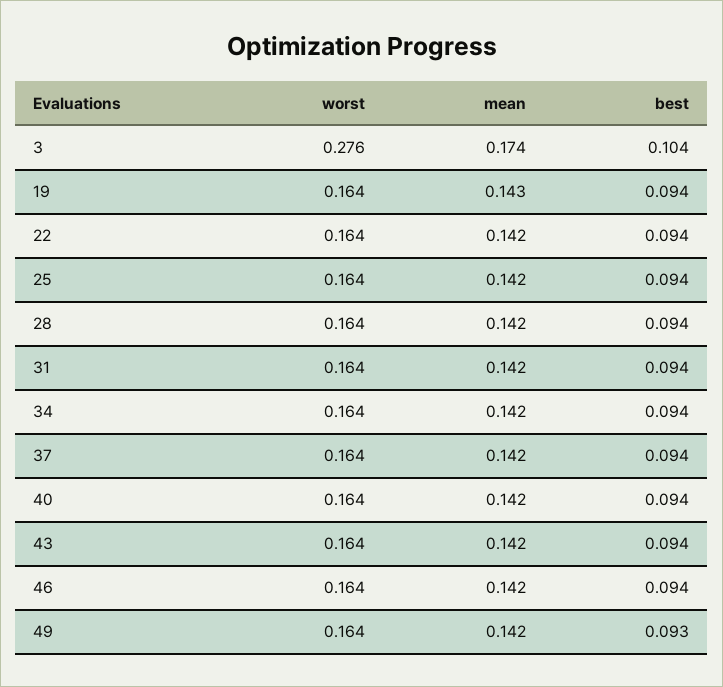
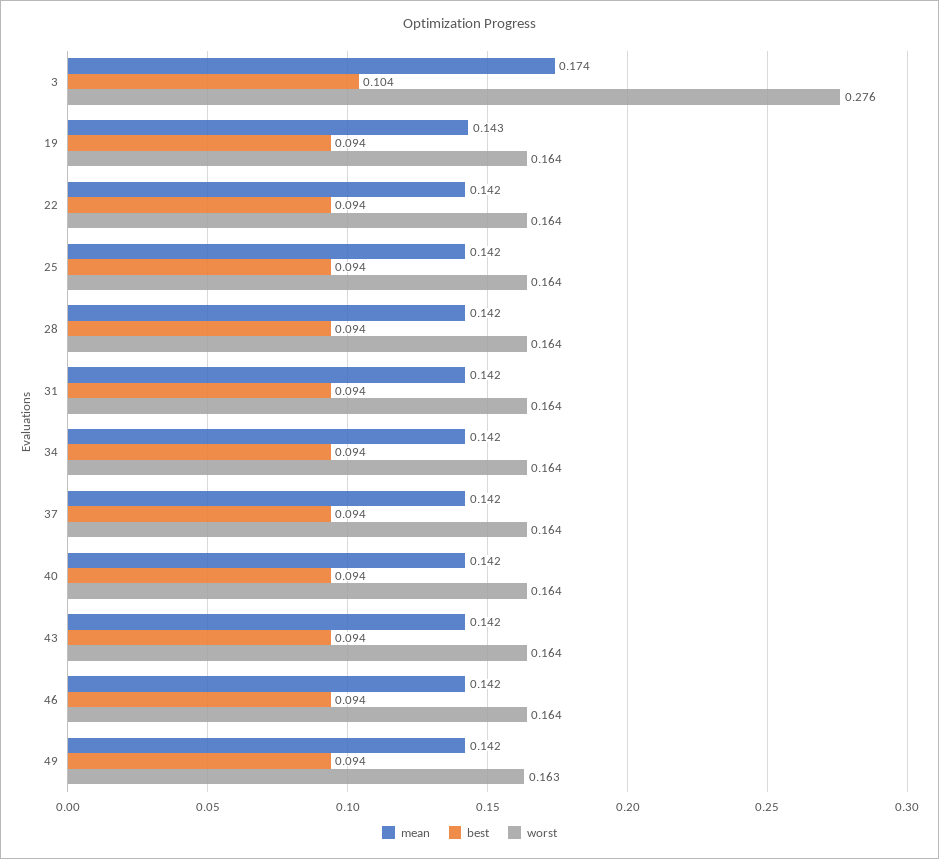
worst, 49: 0.164 -> 0.163
best, 49: 0.093 -> 0.094

